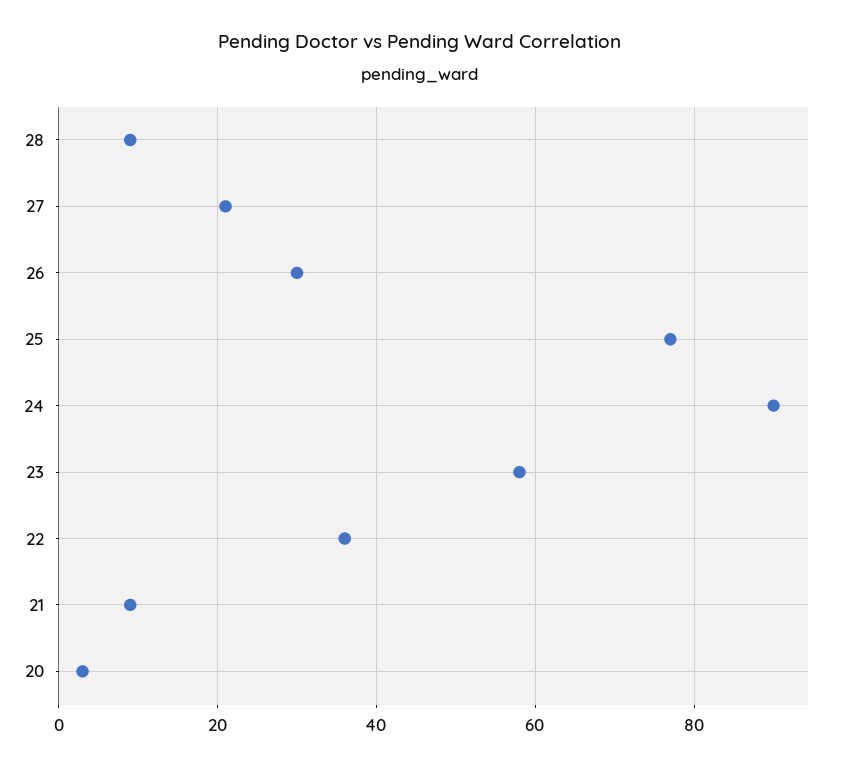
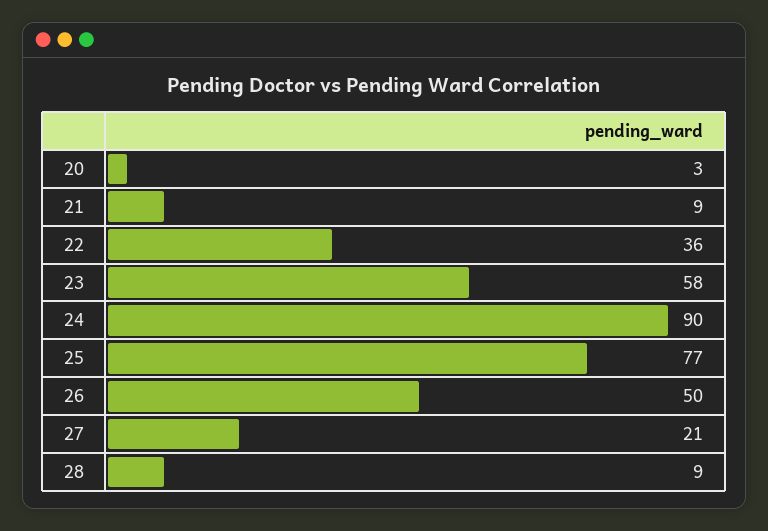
26: 30 -> 50

